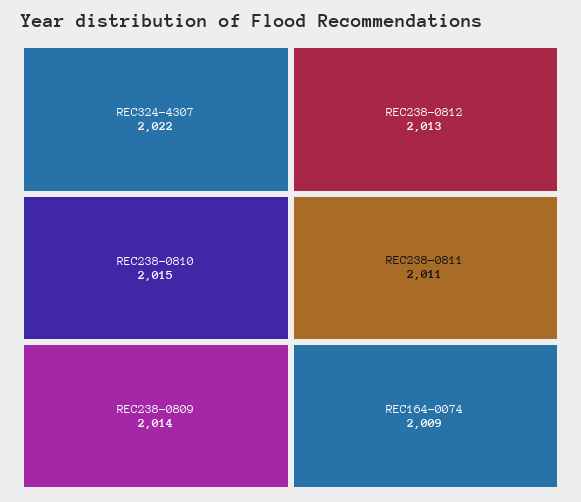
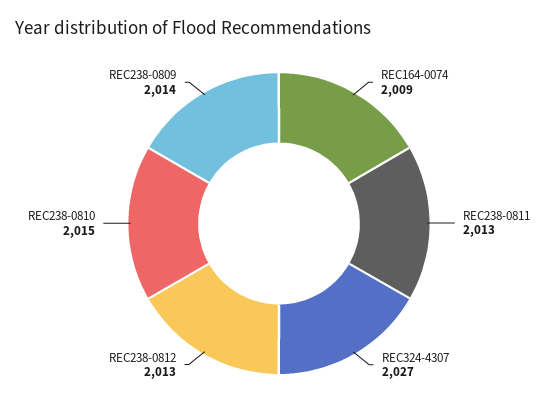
REC324-4307: 2022 -> 2027
REC238-0811: 2011 -> 2013

